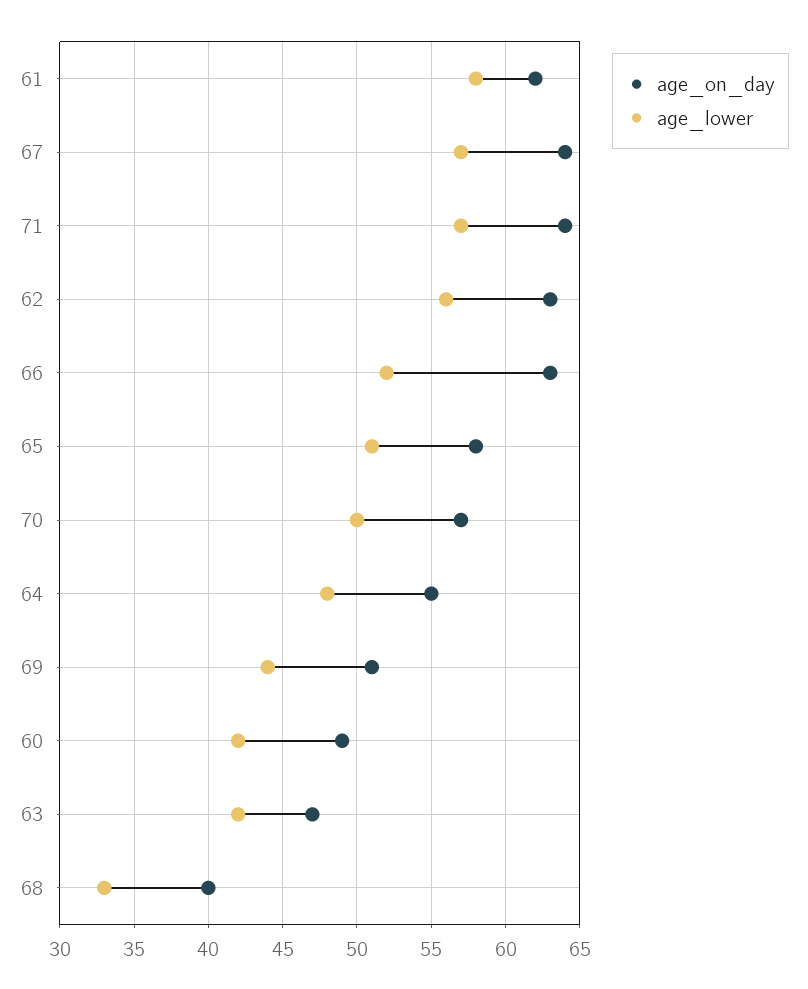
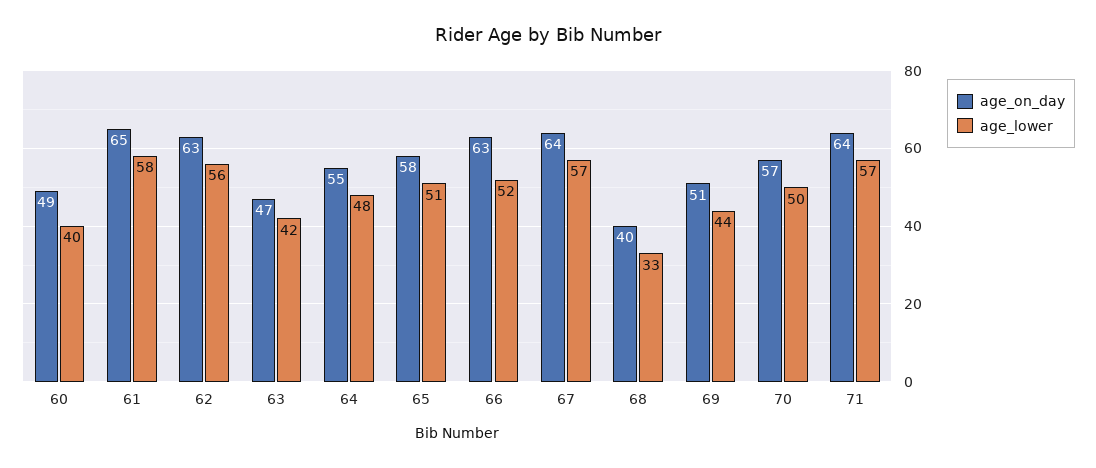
age_on_day, 61: 62 -> 65
age_lower, 60: 42 -> 40

